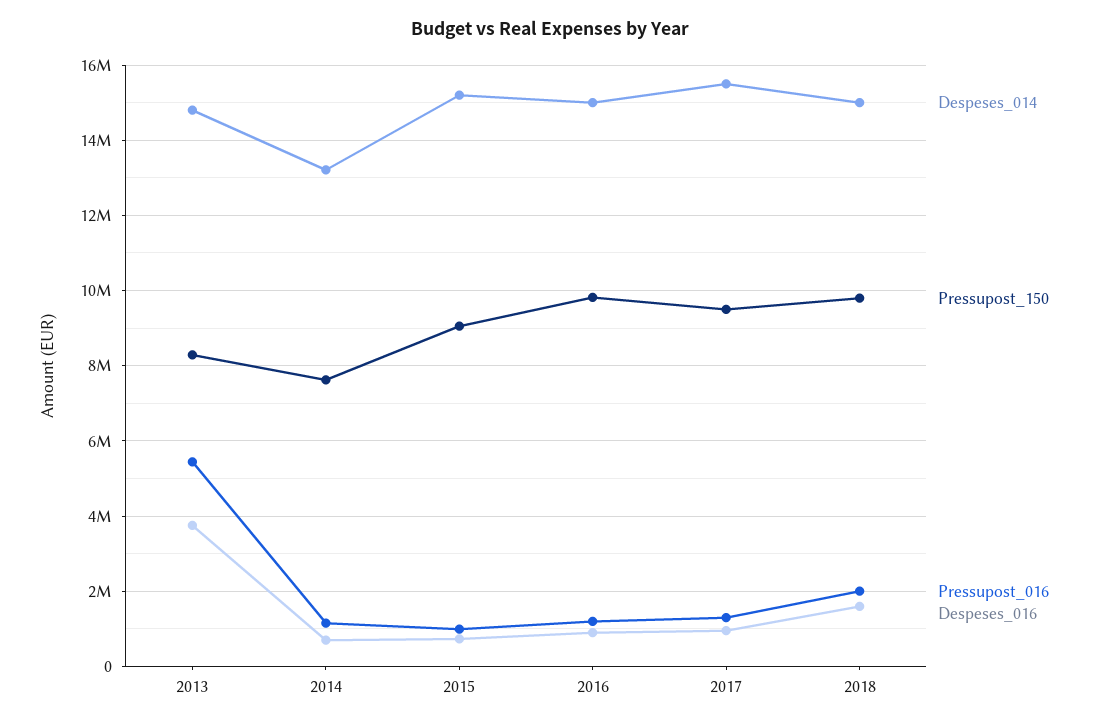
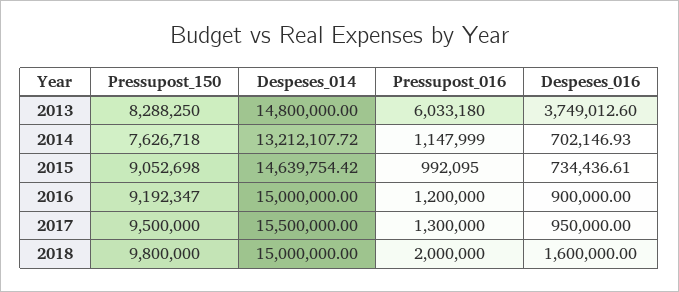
Pressupost_016, 2013: 5400000 -> 6033180
Despeses_014, 2015: 15200000 -> 14639754.42
Pressupost_150, 2016: 9800000 -> 9192347

